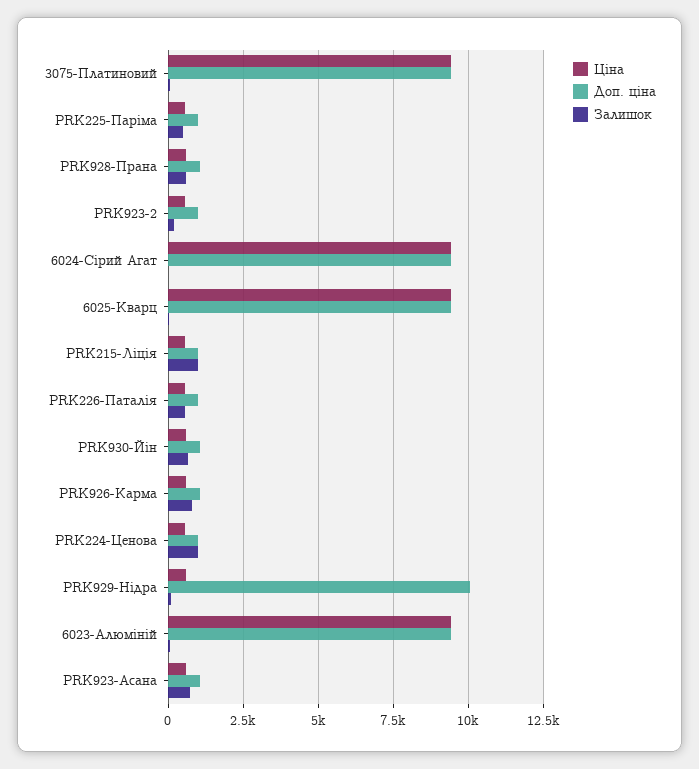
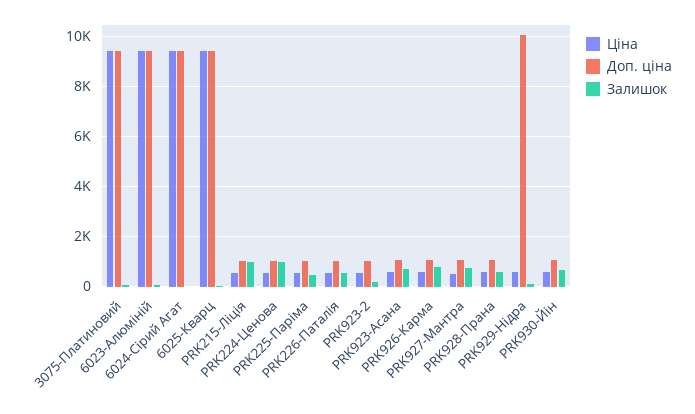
Ціна, PRK927-Мантра: none -> 500
Доп. ціна, PRK927-Мантра: none -> 1000
Залишок, PRK927-Мантра: none -> 750

